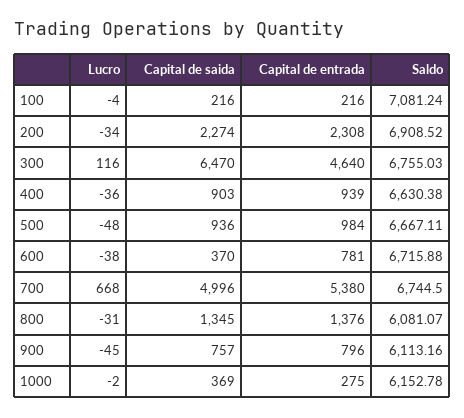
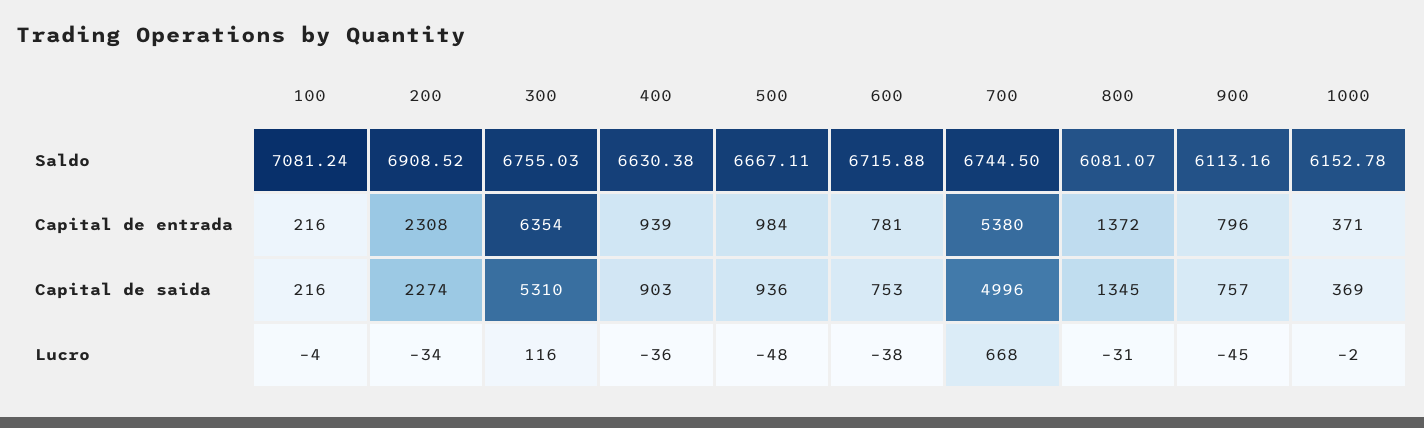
Capital de saida, 300: 6470 -> 5310
Capital de entrada, 300: 4640 -> 6354
Capital de saida, 600: 370 -> 753
Capital de entrada, 800: 1376 -> 1372
Capital de entrada, 1000: 275 -> 371

